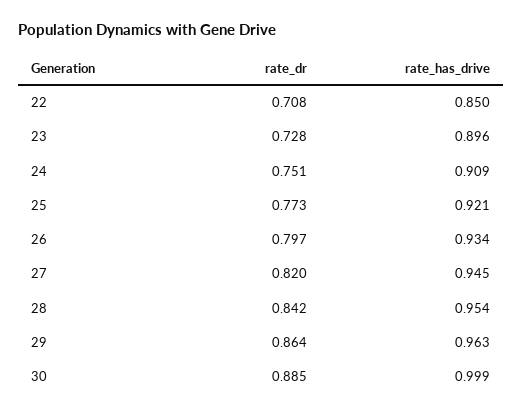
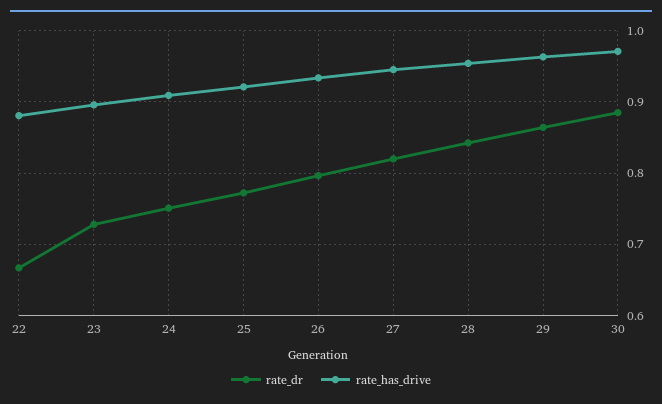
rate_dr, 22: 0.708 -> 0.67
rate_has_drive, 22: 0.85 -> 0.88
rate_has_drive, 30: 0.999 -> 0.97

